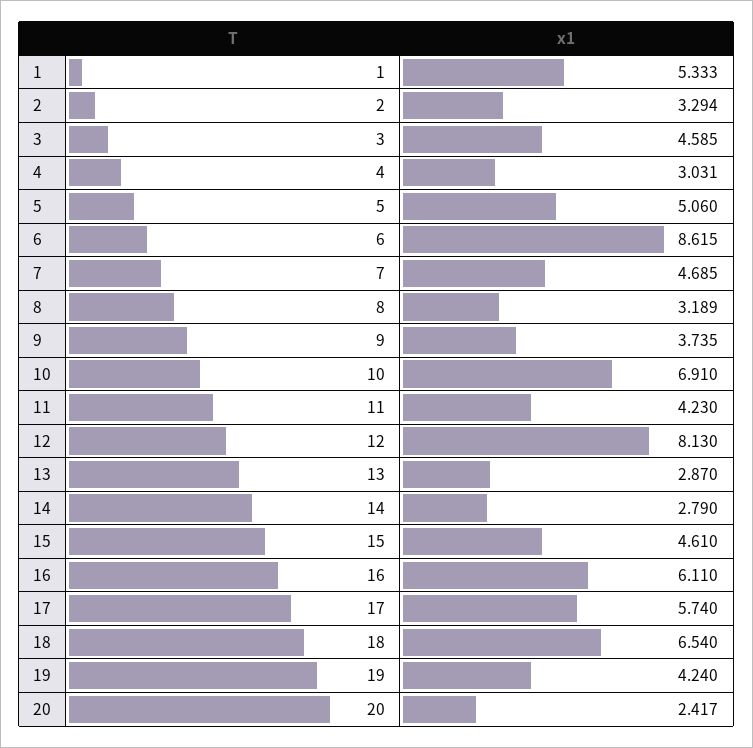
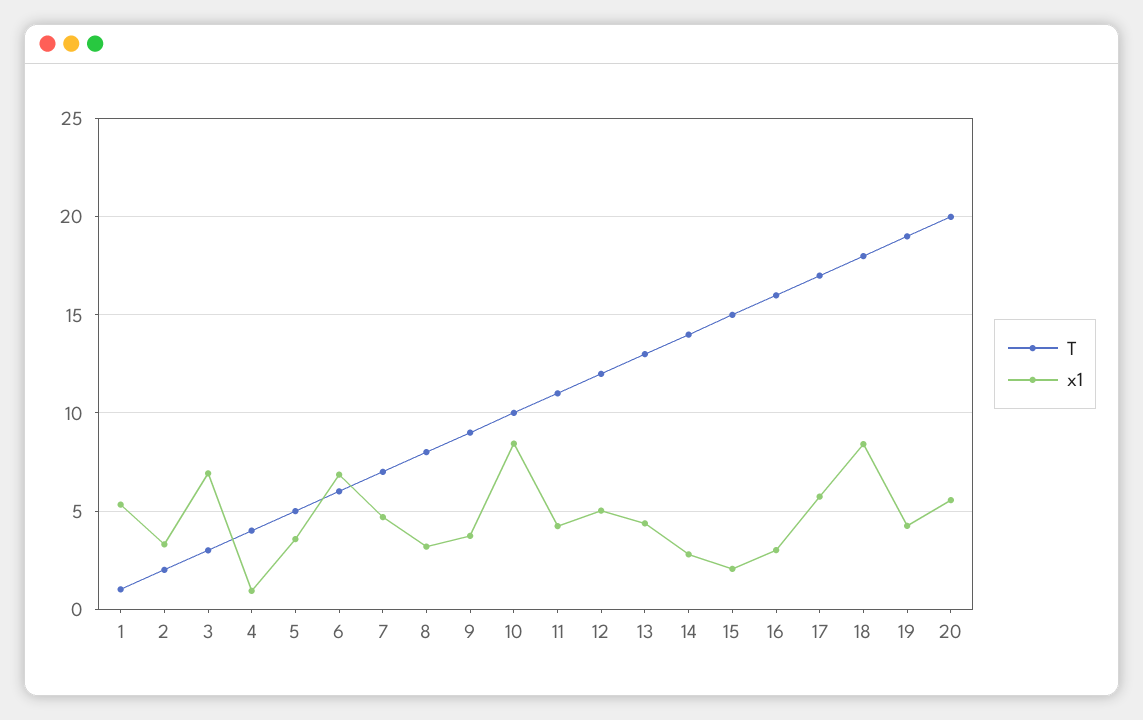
x1, 3: 4.585 -> 7
x1, 4: 3.031 -> 1
x1, 5: 5.06 -> 3.5
x1, 6: 8.615 -> 7
x1, 10: 6.91 -> 8.5
x1, 12: 8.13 -> 5
x1, 13: 2.87 -> 4.5
x1, 15: 4.61 -> 2
x1, 16: 6.11 -> 3
x1, 18: 6.54 -> 8.5
x1, 20: 2.417 -> 5.5

